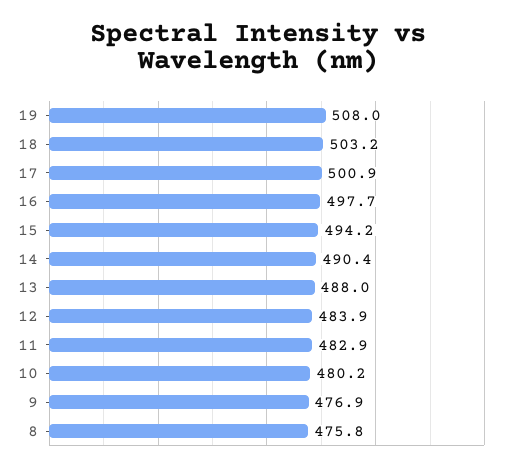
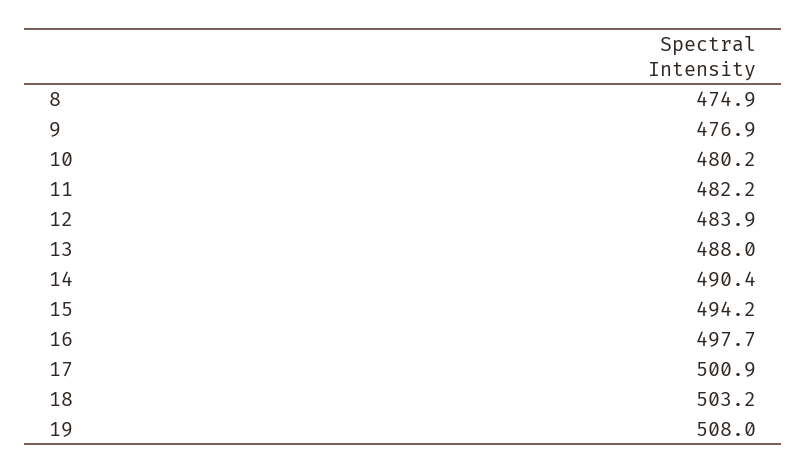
11: 482.9 -> 482.2
8: 475.8 -> 474.9

